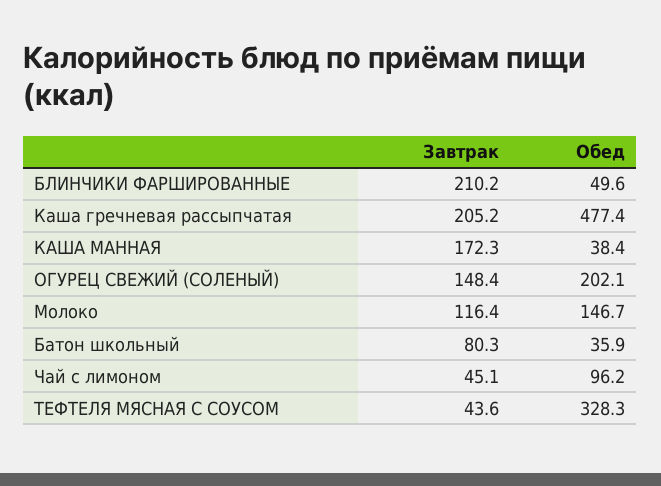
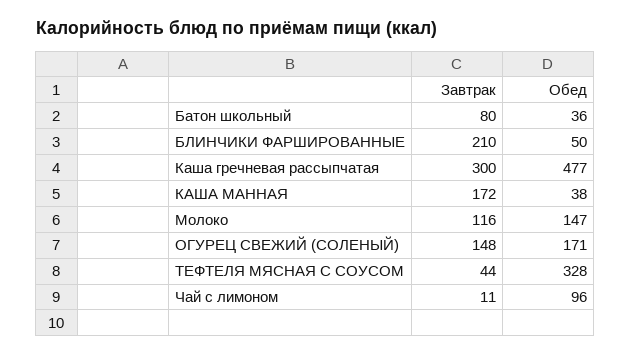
Завтрак, Каша гречневая рассыпчатая: 205.2 -> 300
Обед, ОГУРЕЦ СВЕЖИЙ (СОЛЕНЫЙ): 202.1 -> 171
Завтрак, Чай с лимоном: 45.1 -> 11

